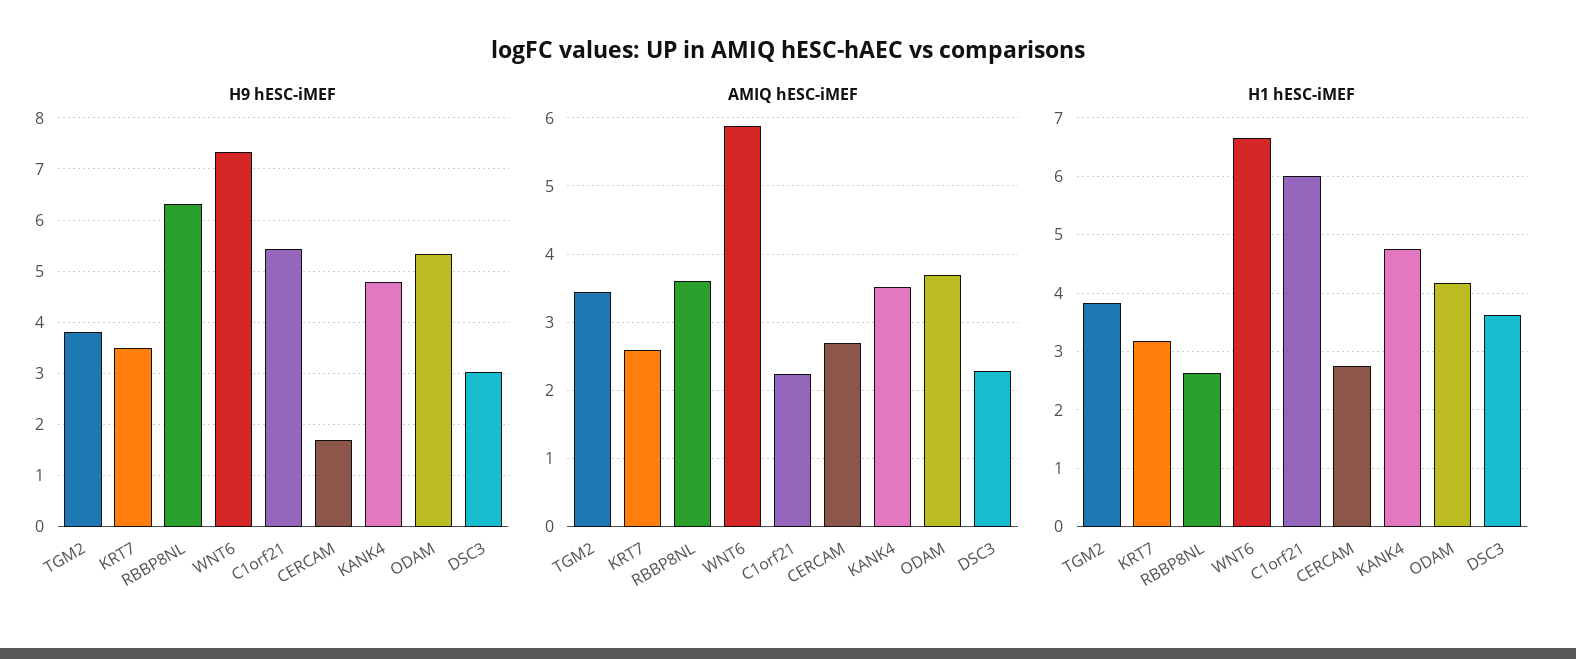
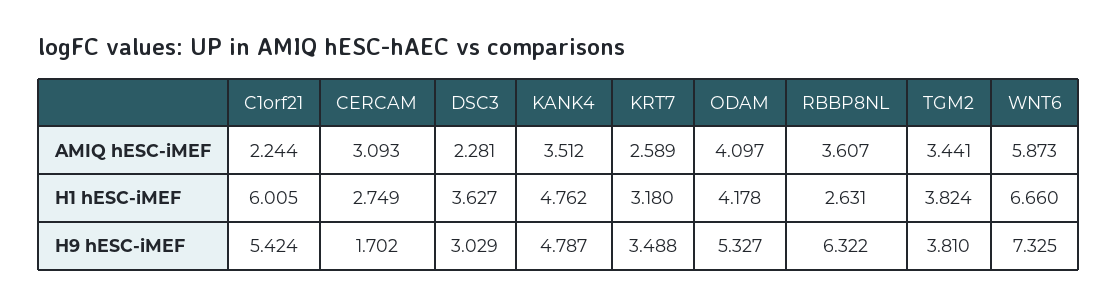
AMIQ hESC-iMEF, CERCAM: 2.7 -> 3.093
AMIQ hESC-iMEF, ODAM: 3.7 -> 4.097

